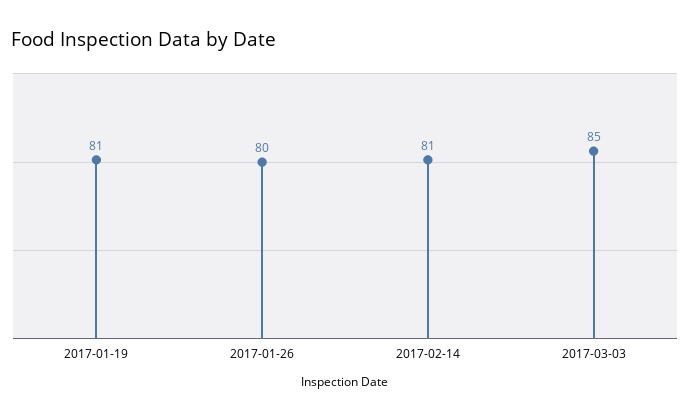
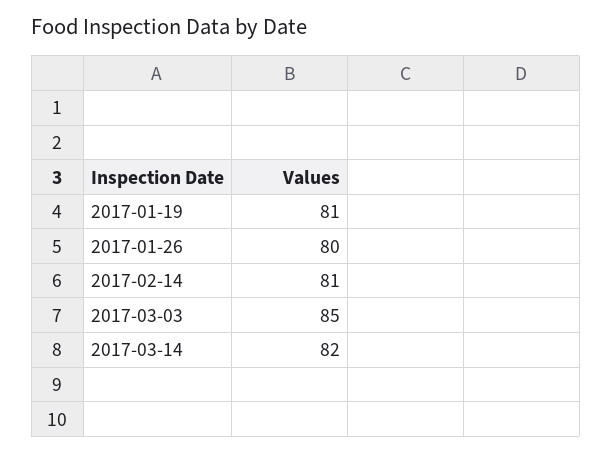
2017-03-14: none -> 82

